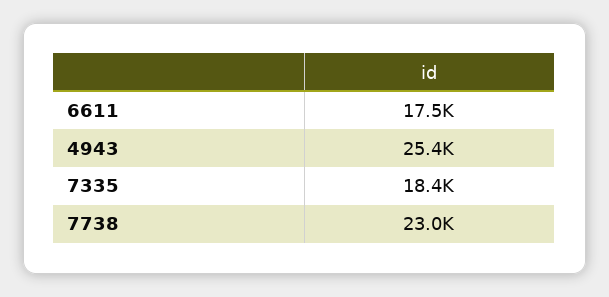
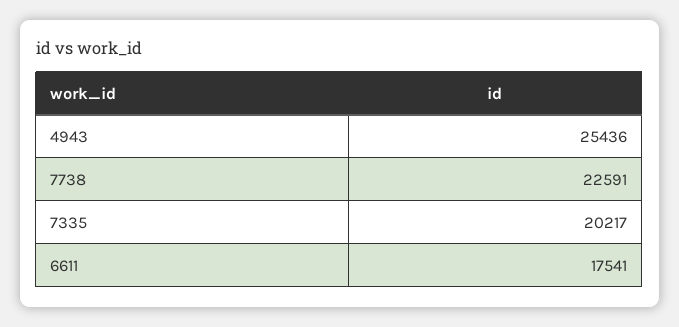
7335: 18400 -> 20217
7738: 23000 -> 22591

